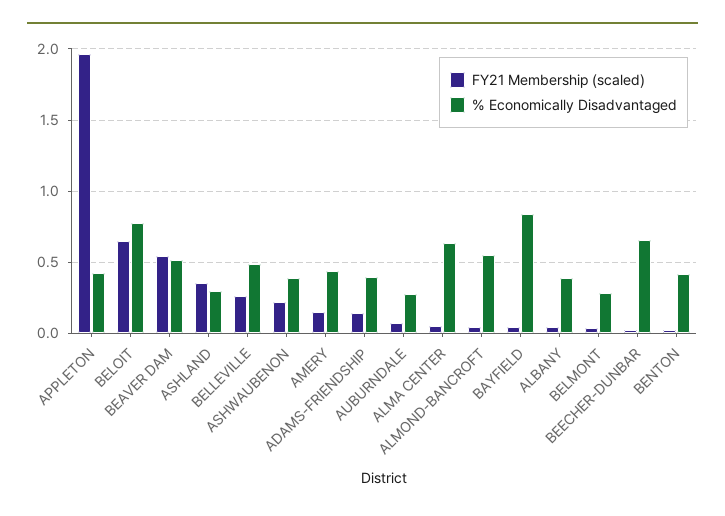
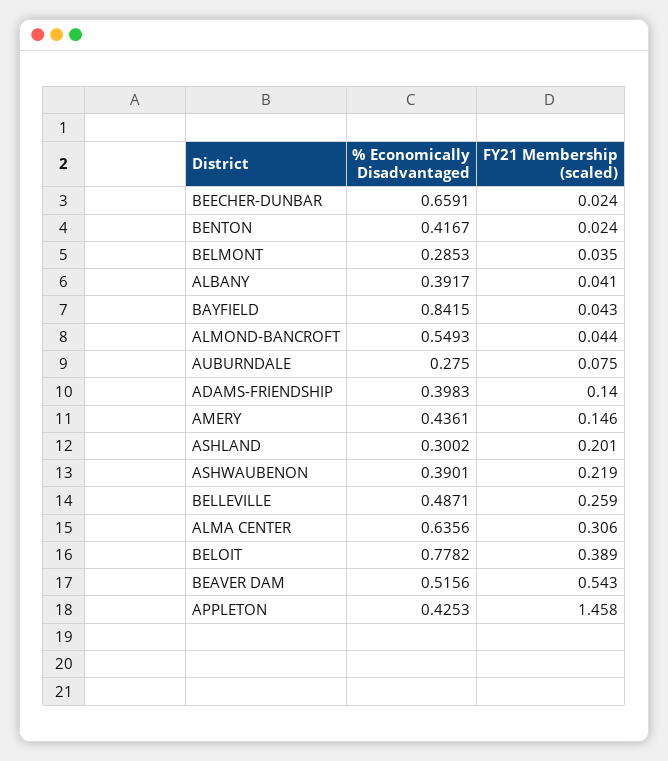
FY21 Membership (scaled), APPLETON: 1.95 -> 1.458
FY21 Membership (scaled), BELOIT: 0.65 -> 0.389
FY21 Membership (scaled), ASHLAND: 0.35 -> 0.201
FY21 Membership (scaled), ALMA CENTER: 0.05 -> 0.306

